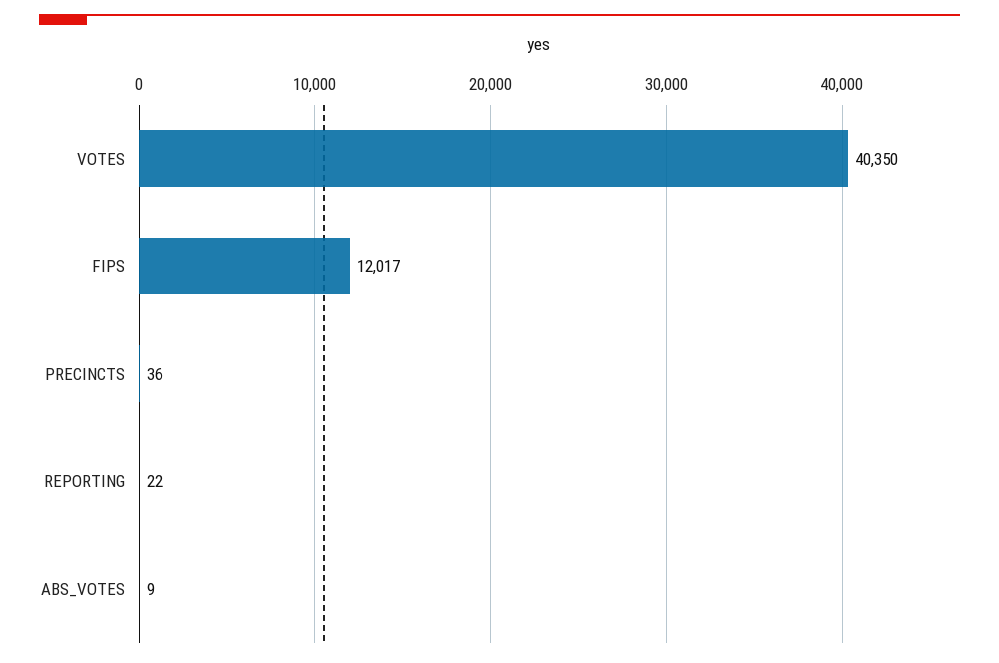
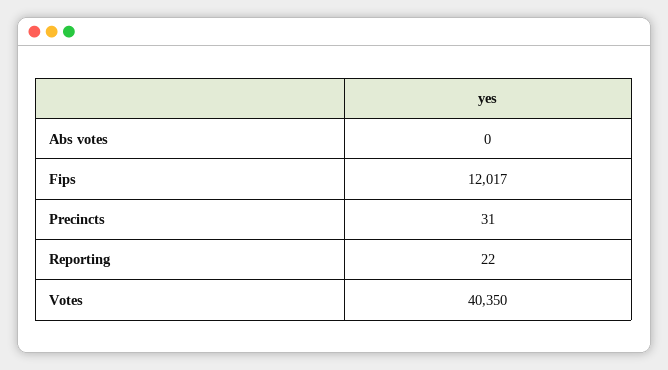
PRECINCTS: 36 -> 31
ABS_VOTES: 9 -> 0

